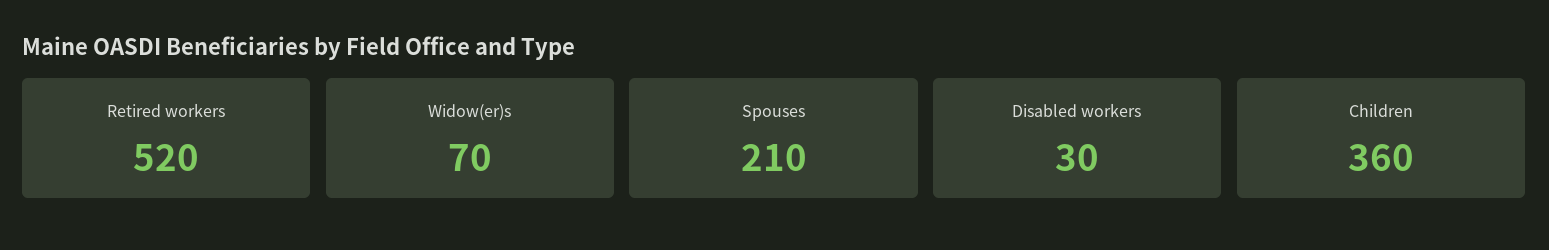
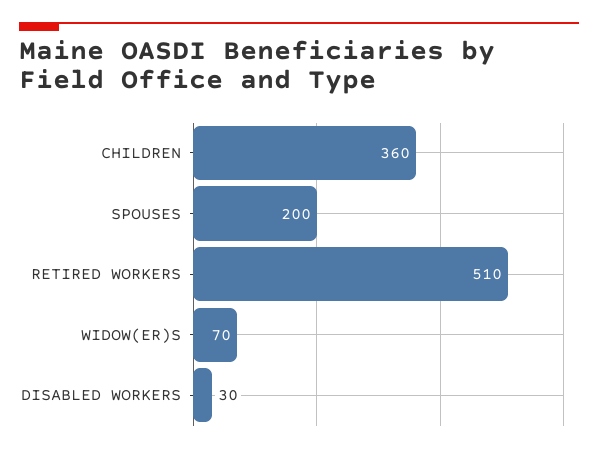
Retired workers: 520 -> 510
Spouses: 210 -> 200

